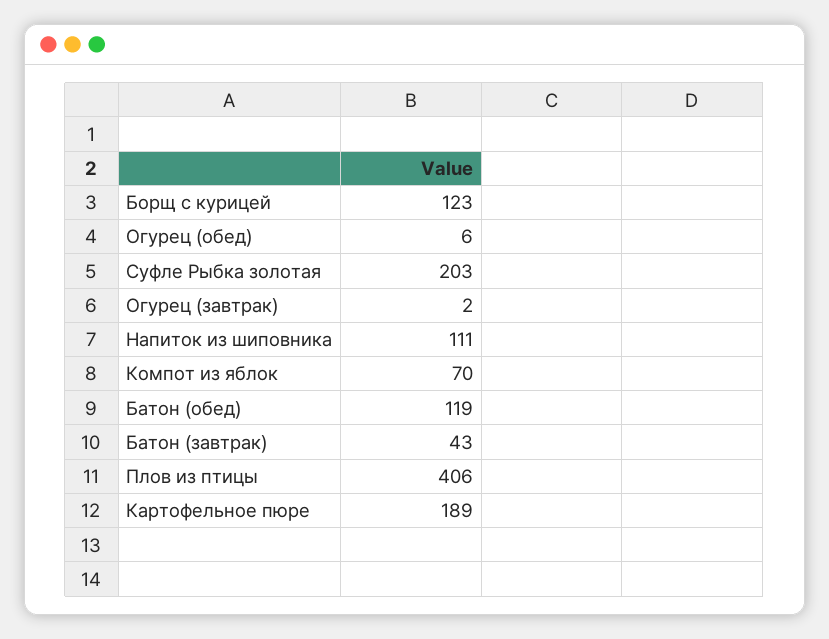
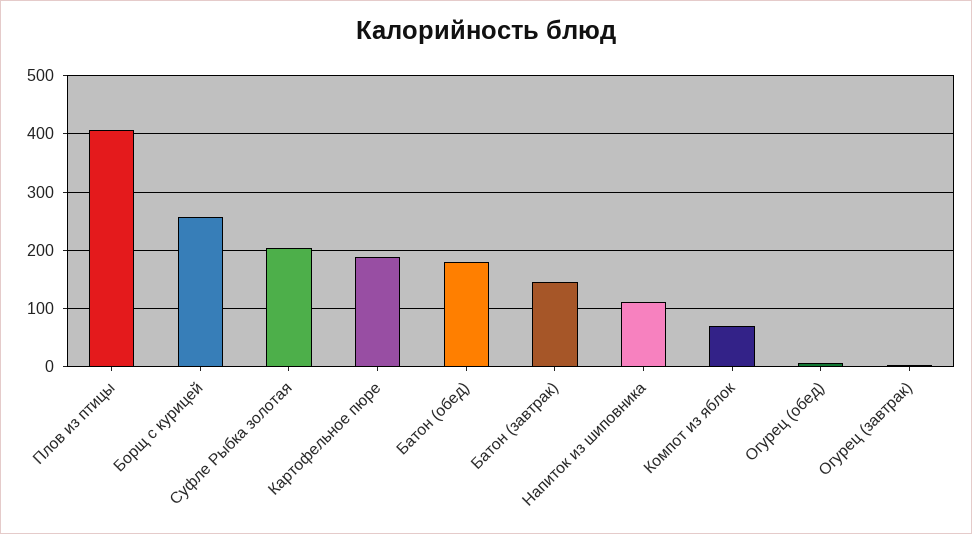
Борщ с курицей: 123 -> 260
Батон (обед): 119 -> 180
Батон (завтрак): 43 -> 140

